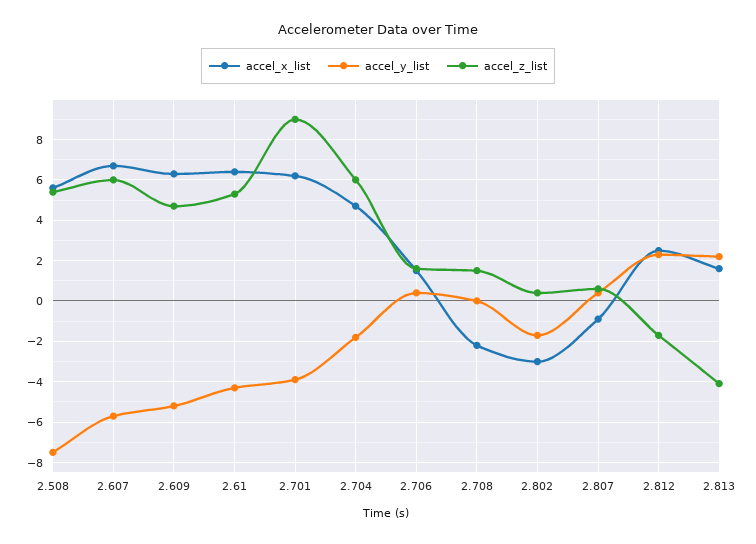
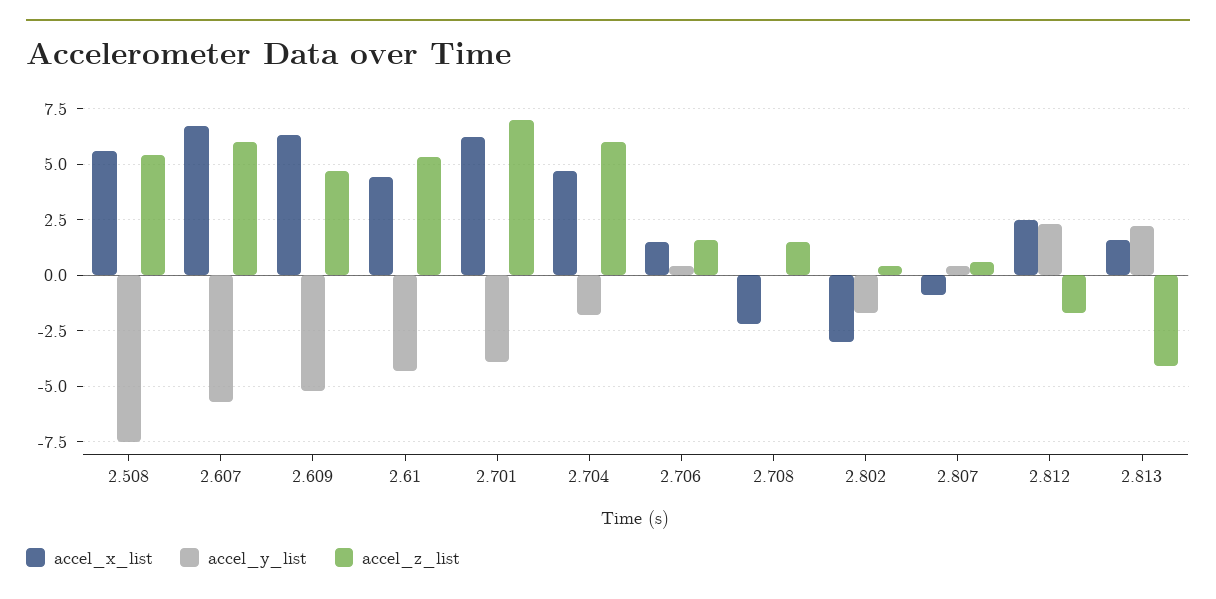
accel_x_list, 2.61: 6.5 -> 4.5
accel_z_list, 2.701: 9 -> 7

